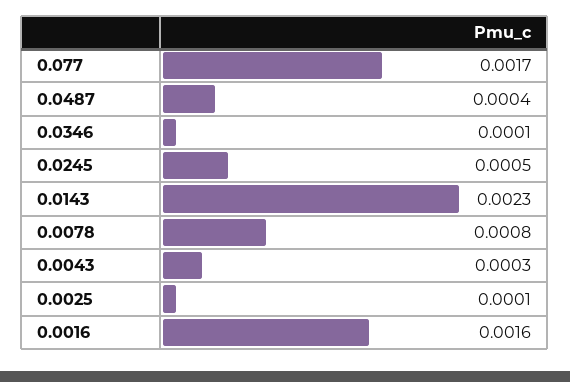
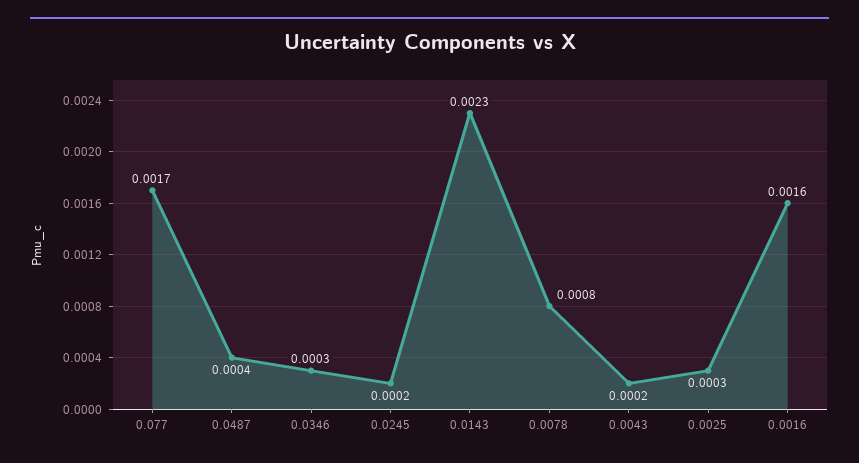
0.0346: 0.0001 -> 0.0003
0.0245: 0.0005 -> 0.0002
0.0043: 0.0003 -> 0.0002
0.0025: 0.0001 -> 0.0003

